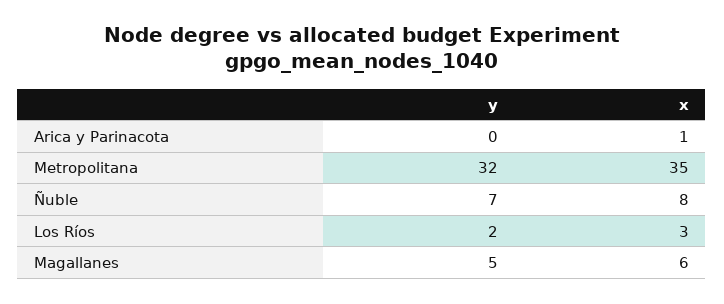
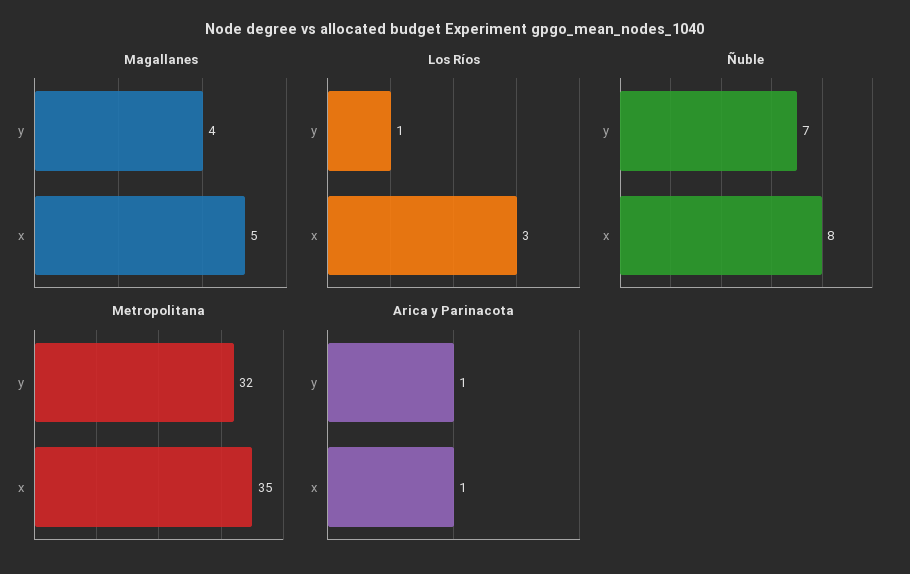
Arica y Parinacota, y: 0 -> 1
Los Ríos, y: 2 -> 1
Magallanes, y: 5 -> 4
Magallanes, x: 6 -> 5

